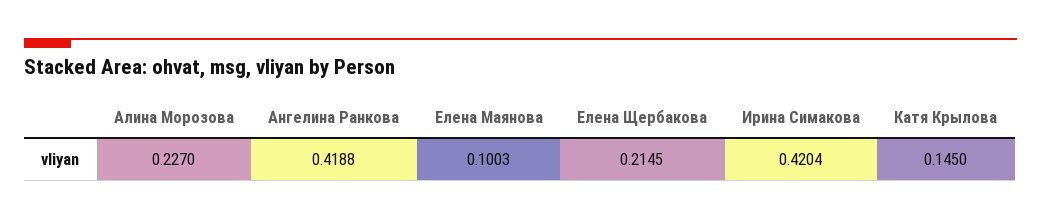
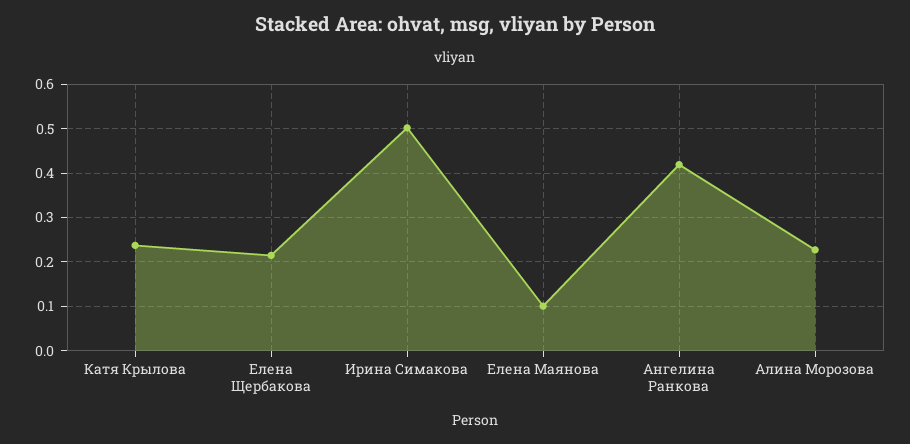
Ирина Симакова: 0.4204 -> 0.5
Катя Крылова: 0.145 -> 0.24

